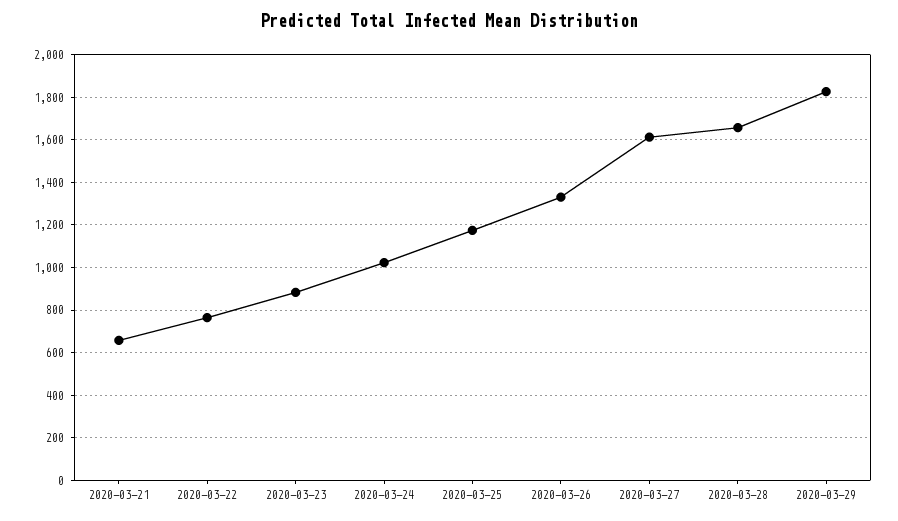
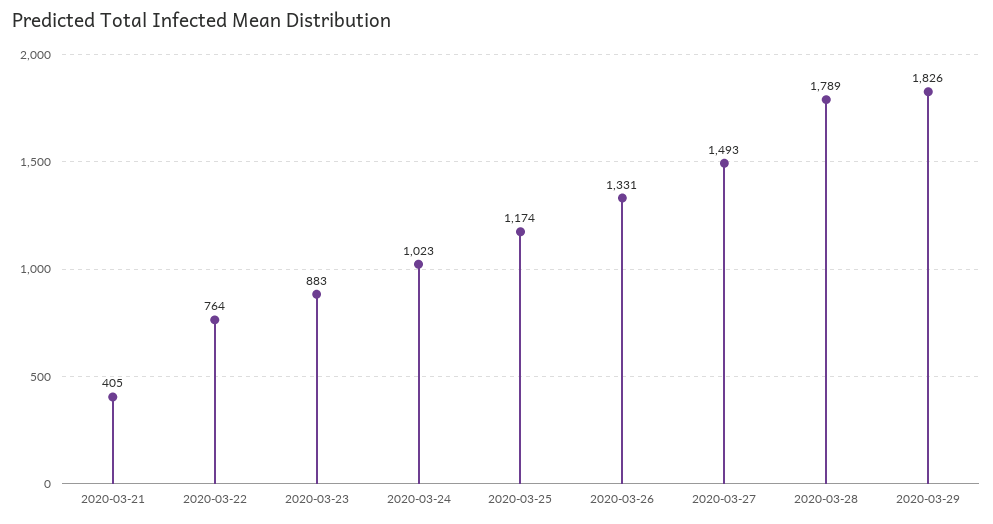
2020-03-21: 650 -> 405
2020-03-27: 1600 -> 1493
2020-03-28: 1650 -> 1789

